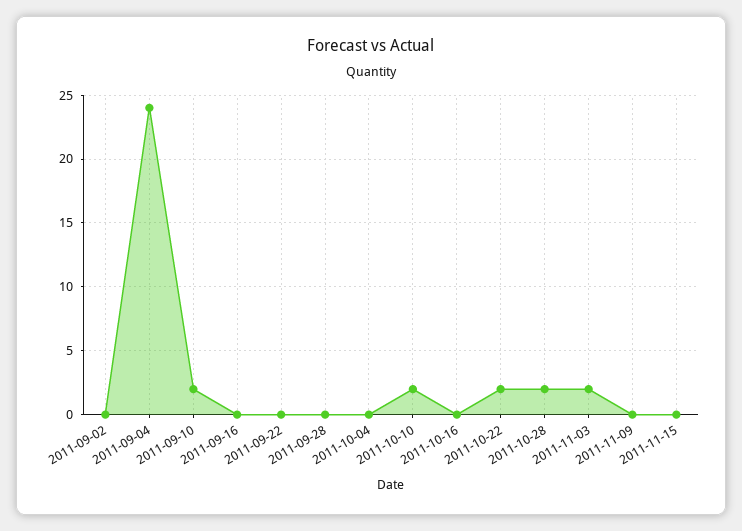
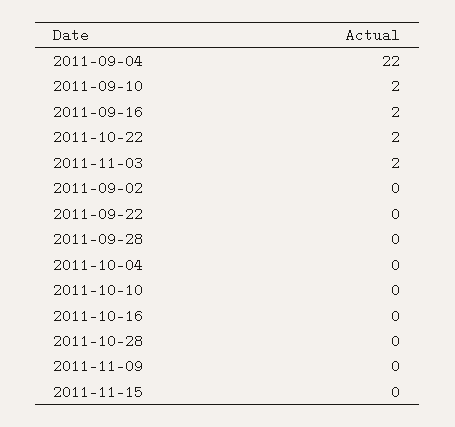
2011-09-04: 24 -> 22
2011-09-16: 0 -> 2
2011-10-10: 2 -> 0
2011-10-28: 2 -> 0

